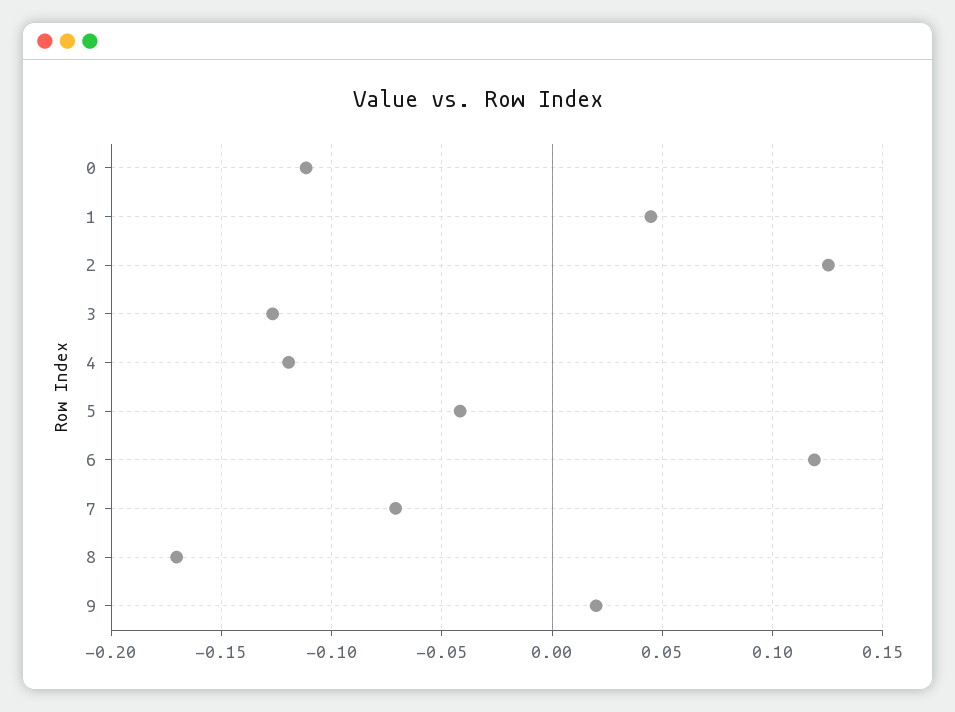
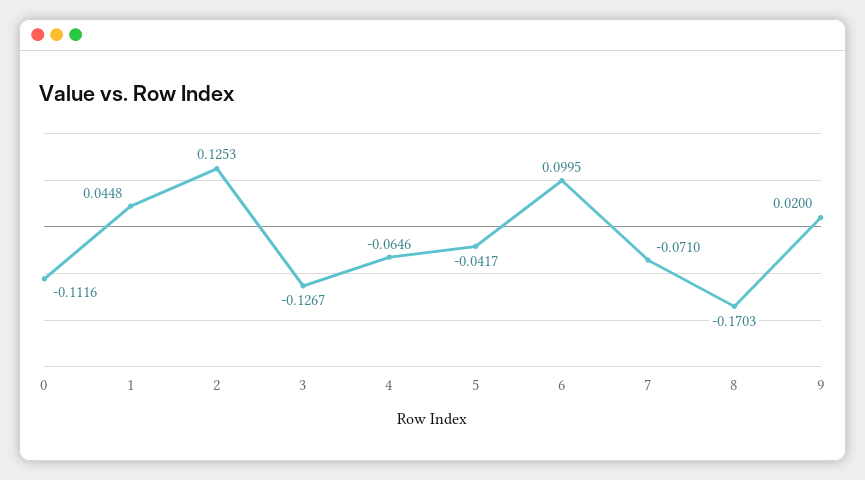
4: -0.12 -> -0.0646
6: 0.12 -> 0.0995

